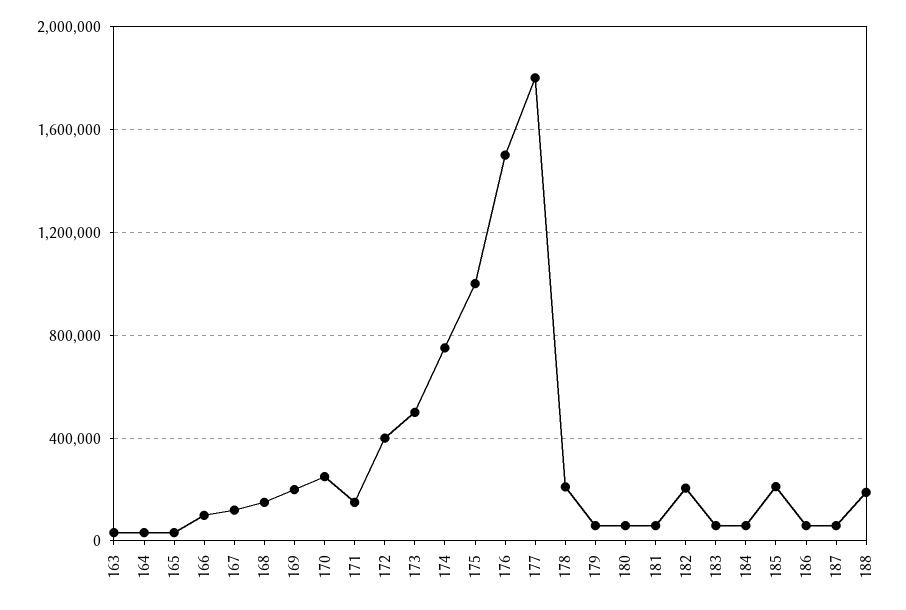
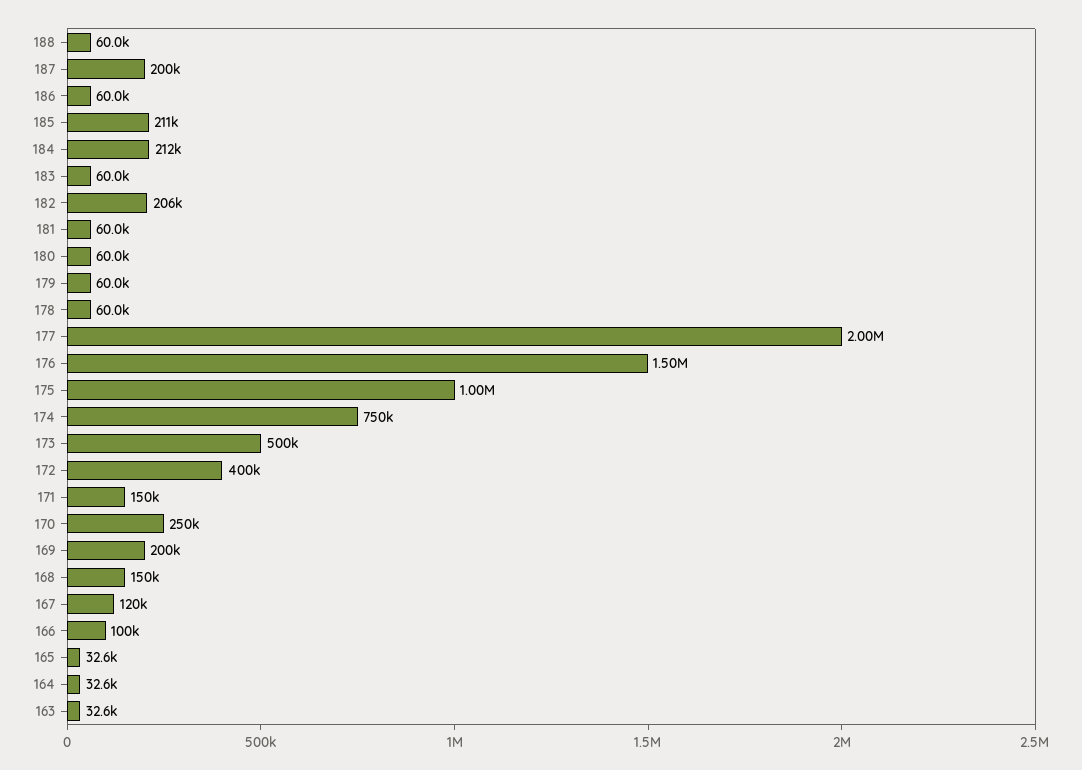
177: 1800000 -> 2000000
178: 200000 -> 60000
184: 50000 -> 212000
187: 50000 -> 200000
188: 200000 -> 60000

